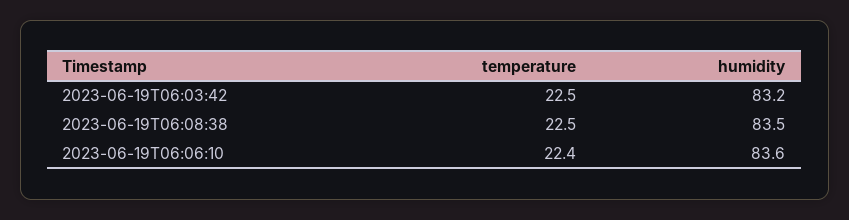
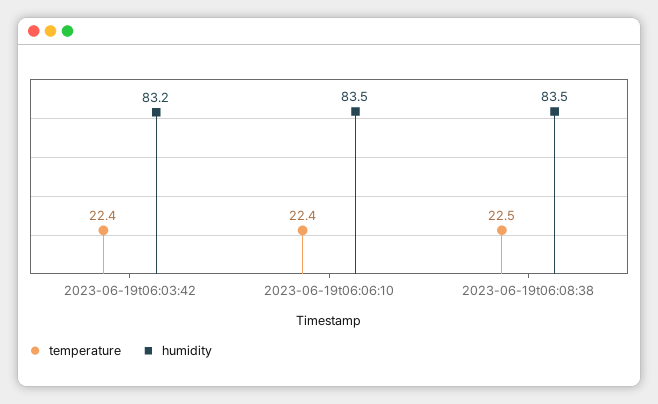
temperature, 2023-06-19T06:03:42: 22.5 -> 22.4
humidity, 2023-06-19T06:06:10: 83.6 -> 83.5

